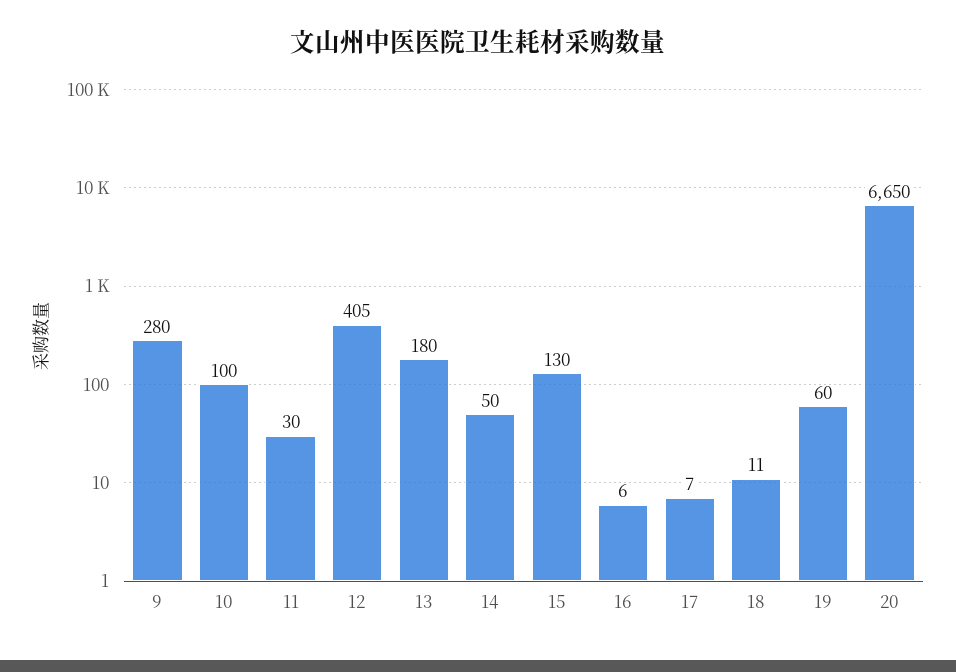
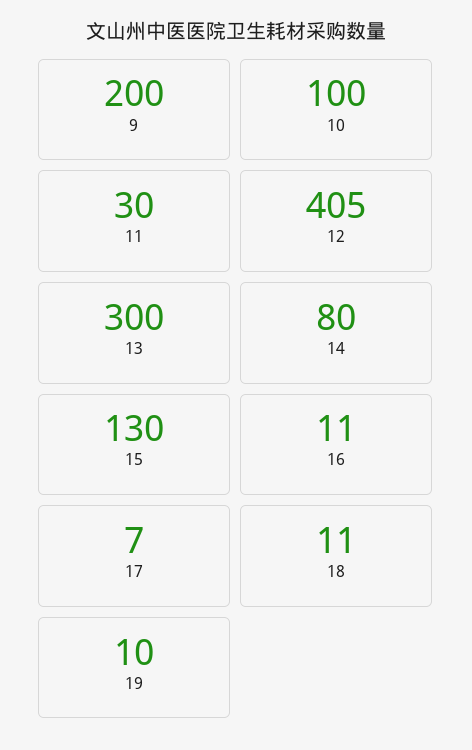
9: 280 -> 200
13: 180 -> 300
14: 50 -> 80
16: 6 -> 11
19: 60 -> 10
20: 6650 -> none

